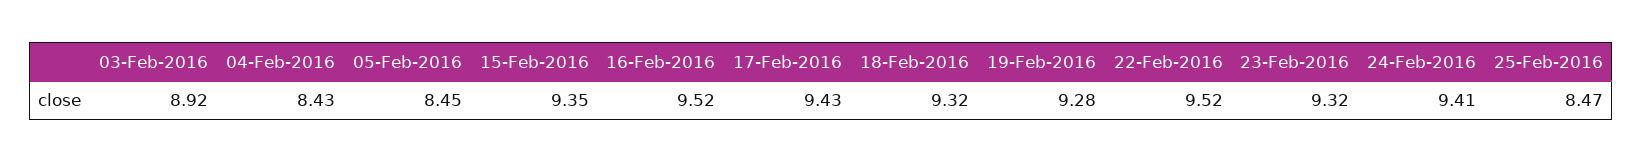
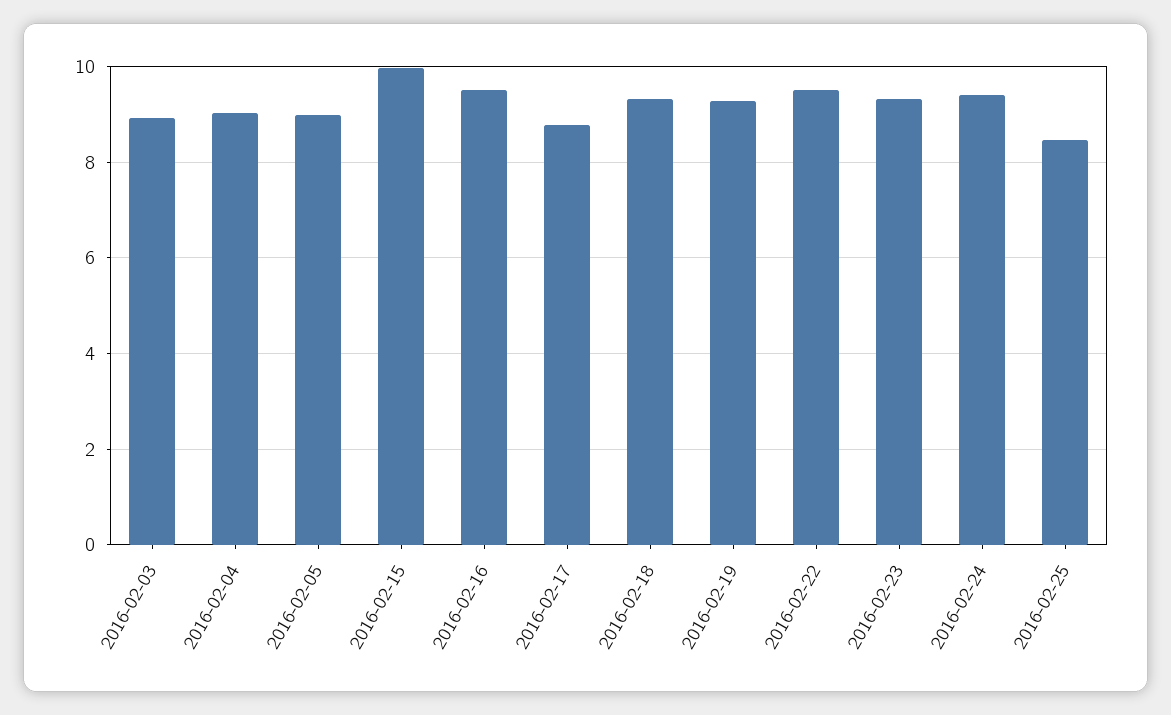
04-Feb-2016: 8.43 -> 9
05-Feb-2016: 8.45 -> 9
15-Feb-2016: 9.35 -> 10
17-Feb-2016: 9.43 -> 8.8

